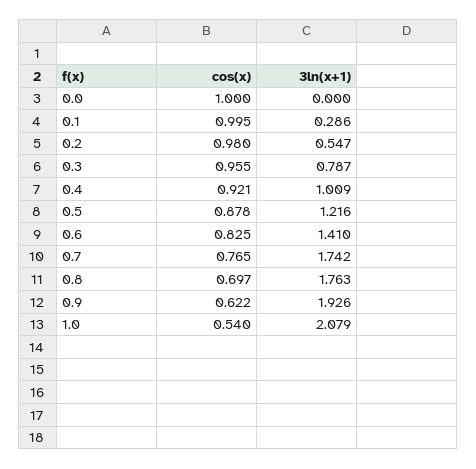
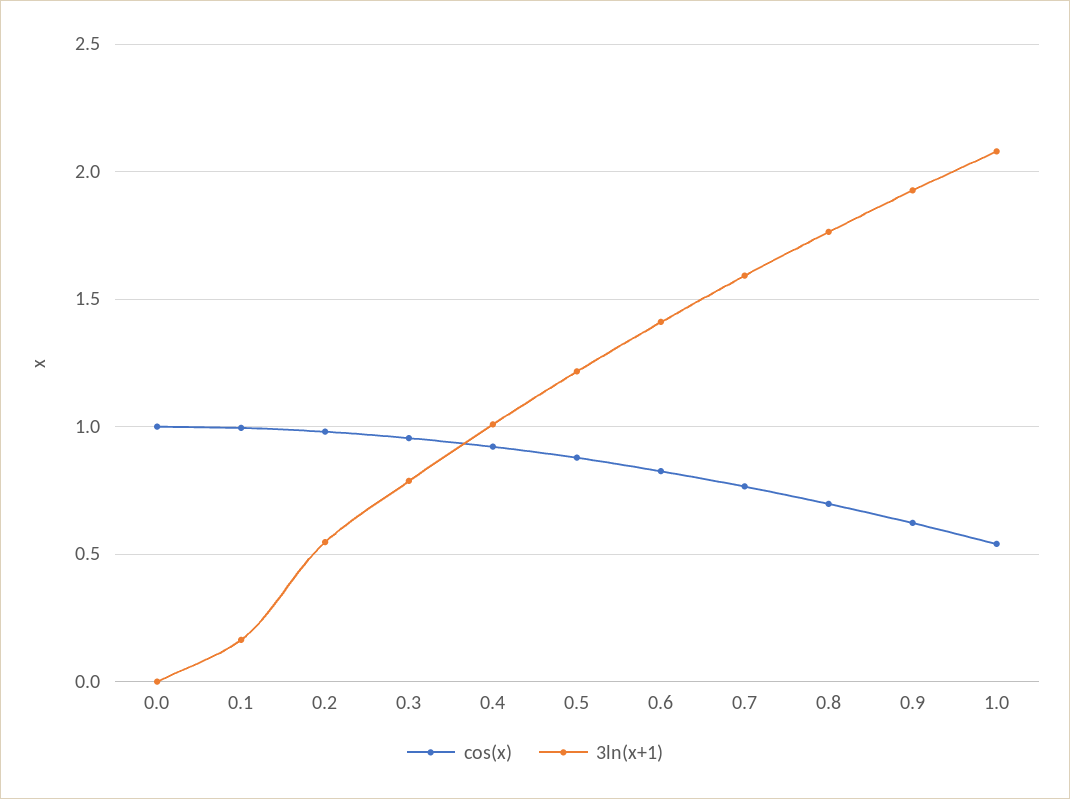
3ln(x+1), 0.1: 0.286 -> 0.15
3ln(x+1), 0.7: 1.742 -> 1.6

